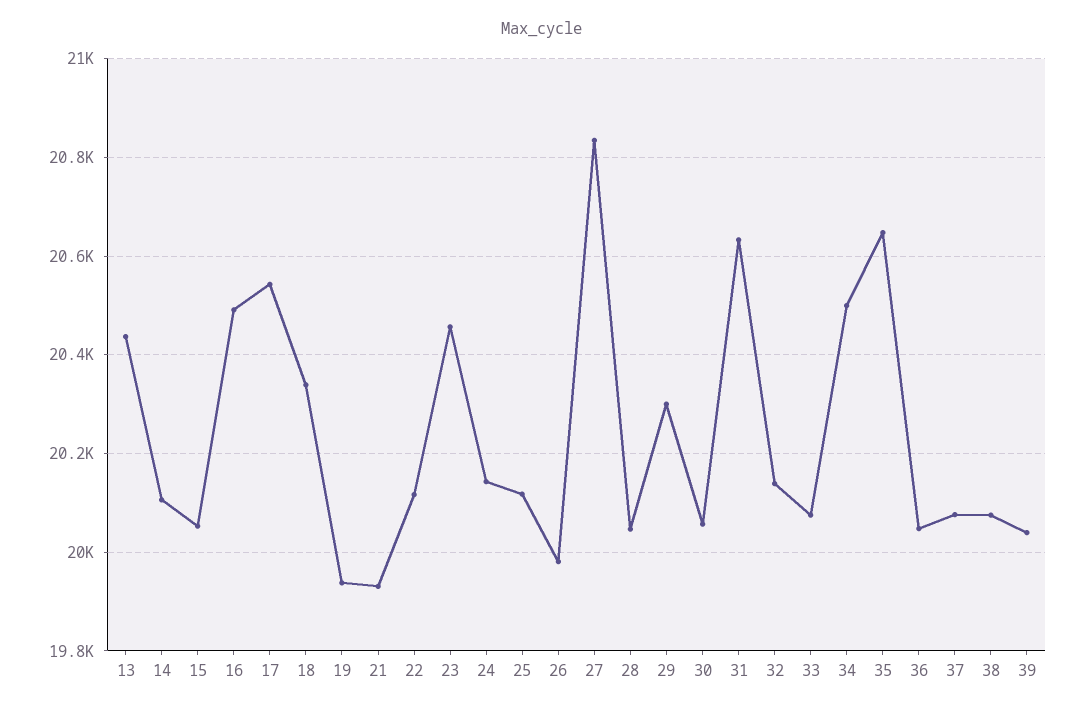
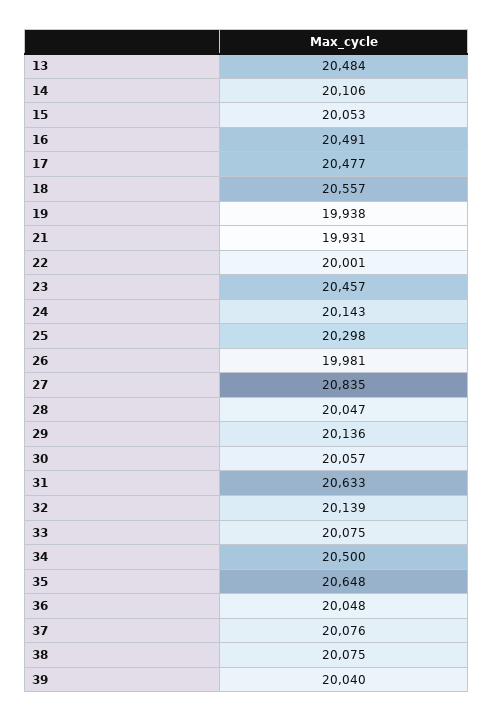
13: 20440 -> 20484
17: 20540 -> 20477
18: 20340 -> 20557
22: 20120 -> 20001
25: 20120 -> 20298
29: 20300 -> 20136

